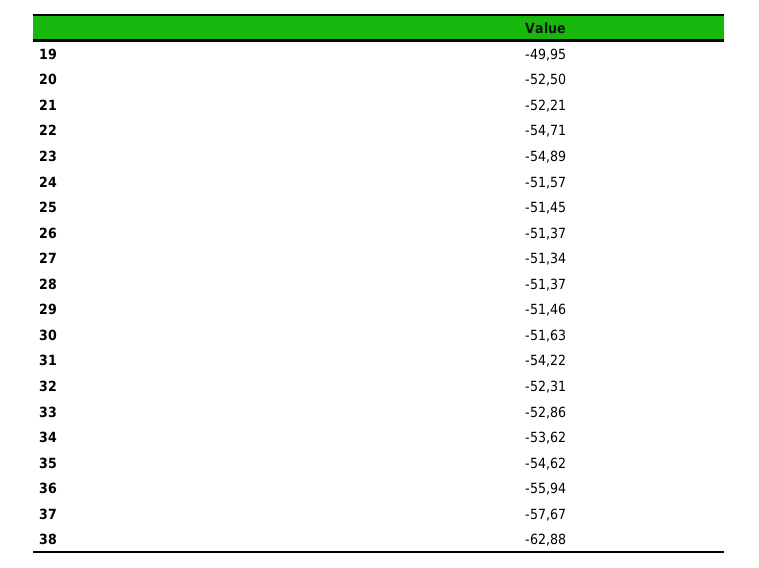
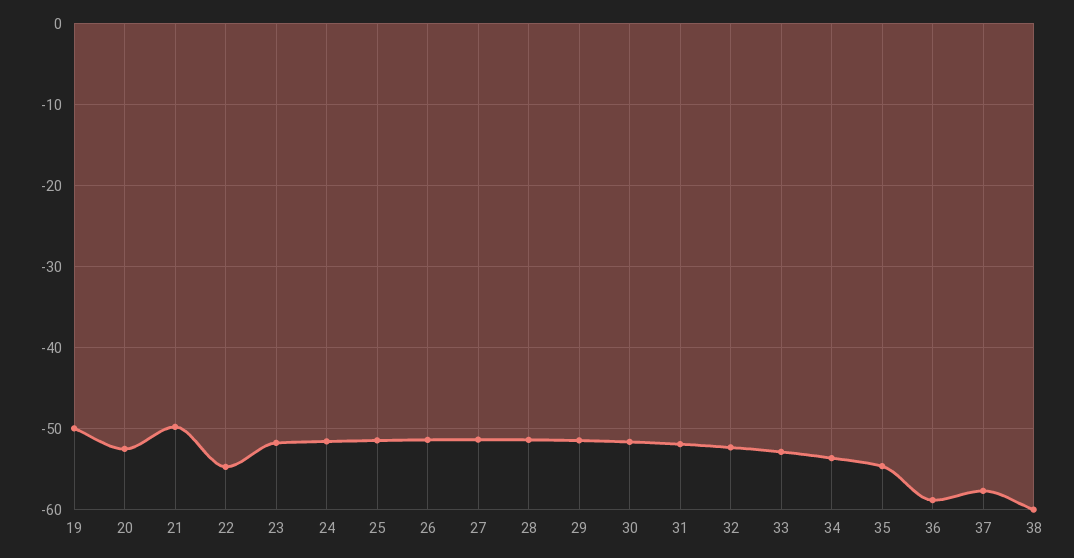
21: -52.21 -> -50
23: -54.89 -> -52
31: -54.22 -> -52
36: -55.94 -> -59
38: -62.88 -> -60

